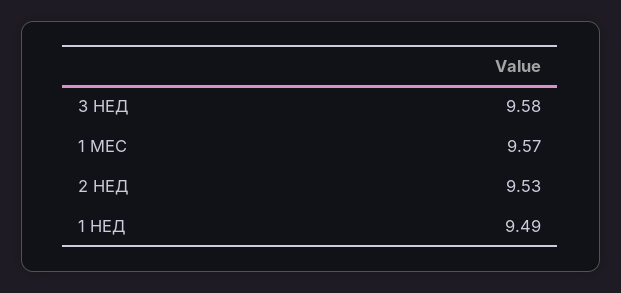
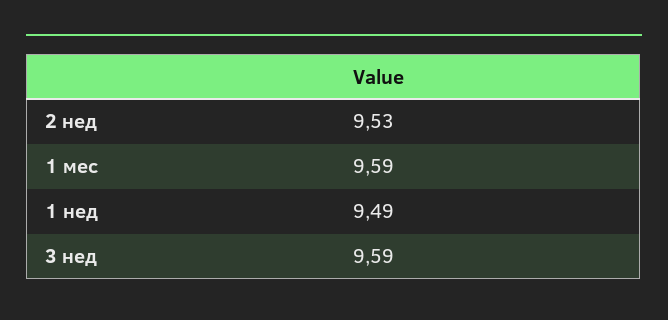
3 НЕД: 9.58 -> 9.59
1 МЕС: 9.57 -> 9.59

